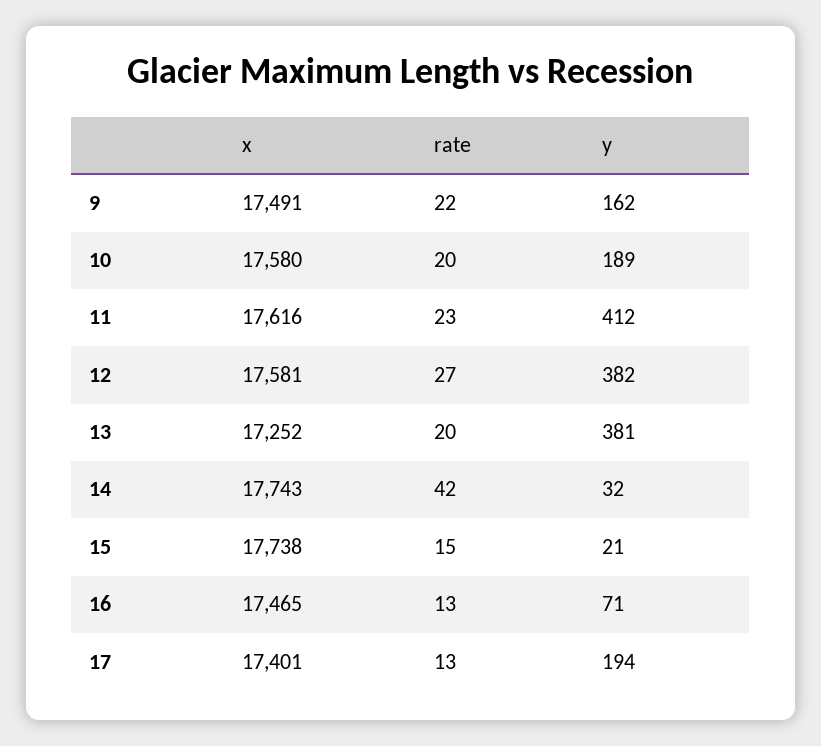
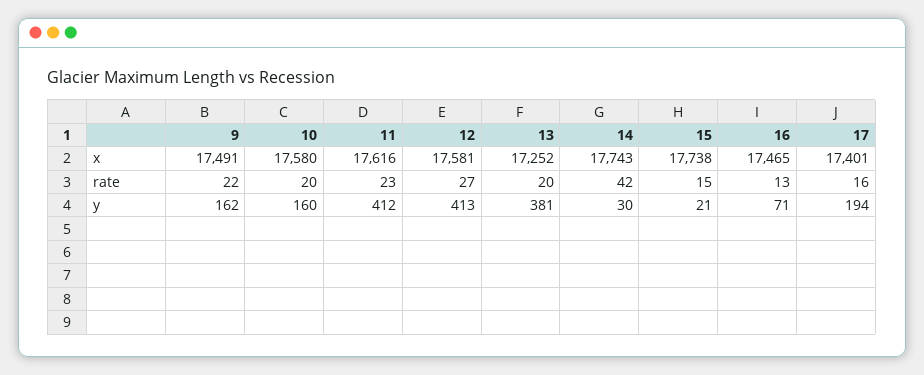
y, 10: 189 -> 160
y, 12: 382 -> 413
y, 14: 32 -> 30
rate, 17: 13 -> 16

